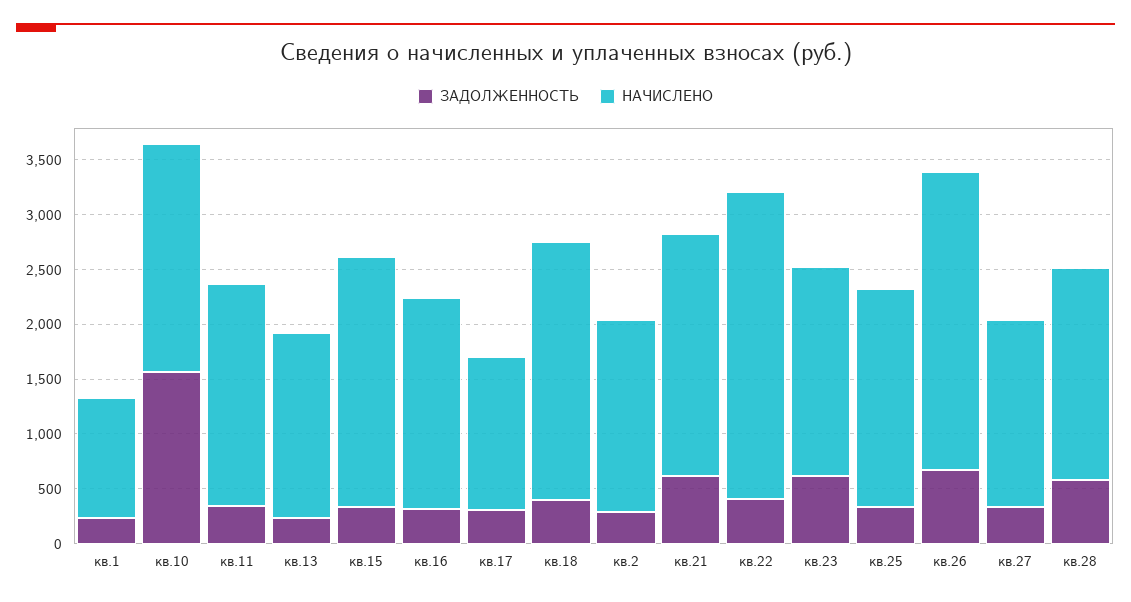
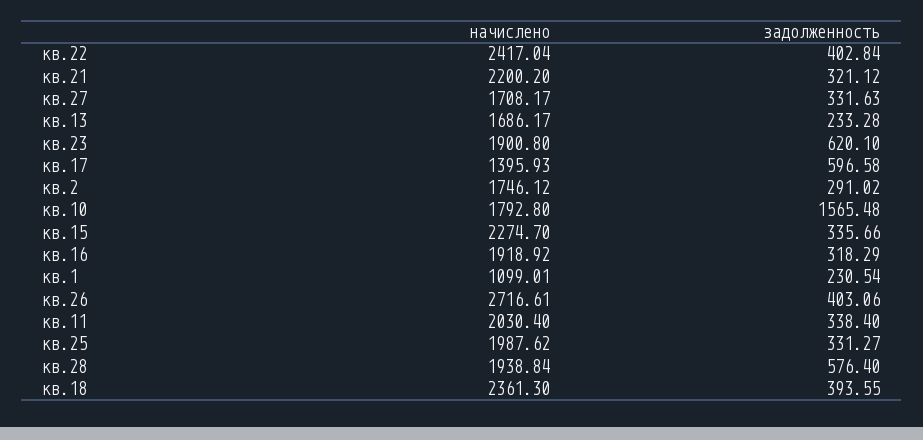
НАЧИСЛЕНО, кв.10: 2100 -> 1792.8
ЗАДОЛЖЕННОСТЬ, кв.17: 300 -> 596.58
ЗАДОЛЖЕННОСТЬ, кв.21: 600 -> 321.12
НАЧИСЛЕНО, кв.22: 2800 -> 2417.04
ЗАДОЛЖЕННОСТЬ, кв.26: 700 -> 403.06

